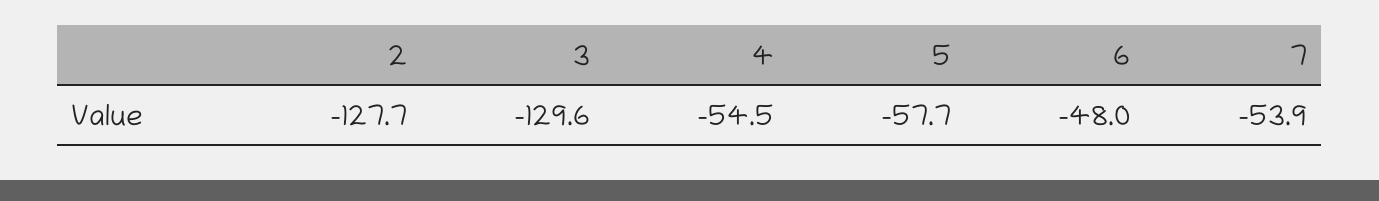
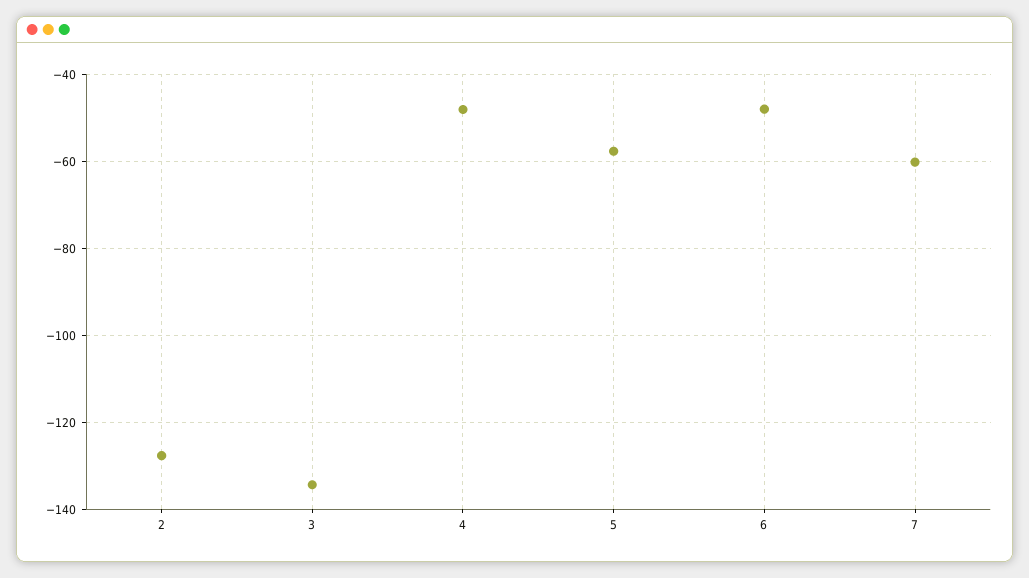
3: -129.6 -> -134
4: -54.5 -> -48
7: -53.9 -> -60

